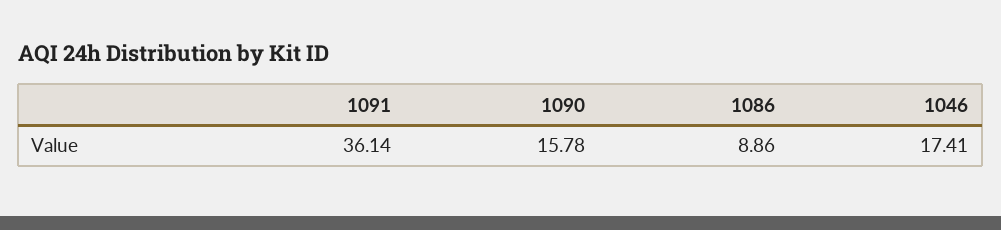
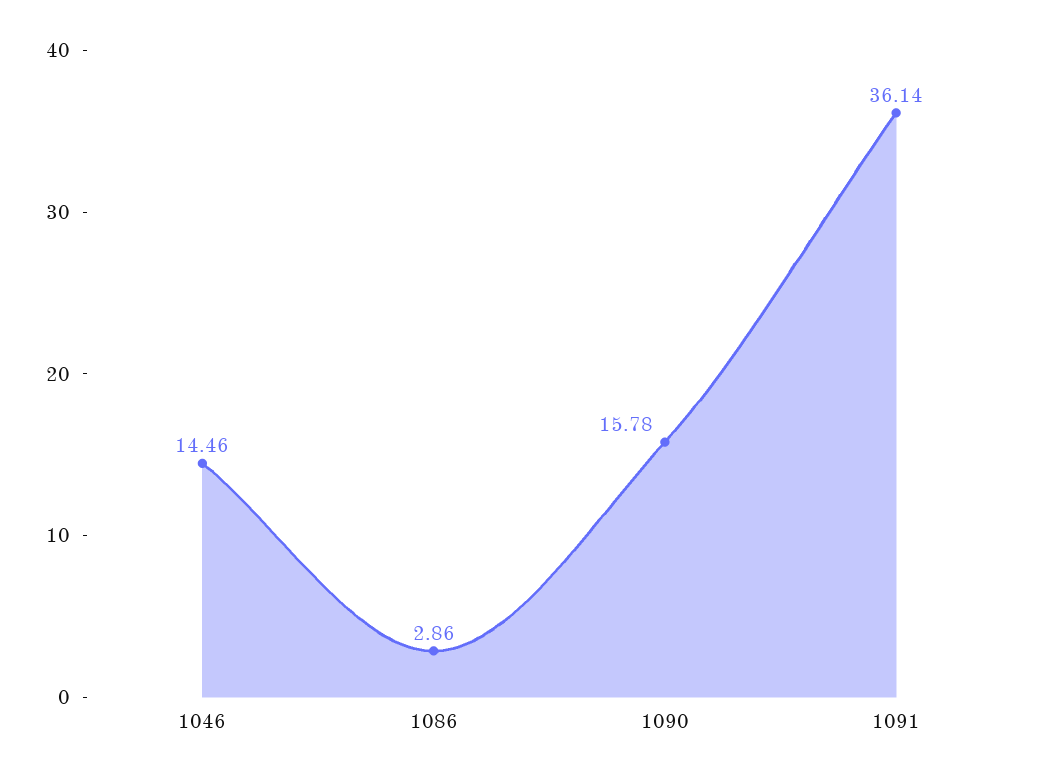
1086: 8.86 -> 2.86
1046: 17.41 -> 14.46

